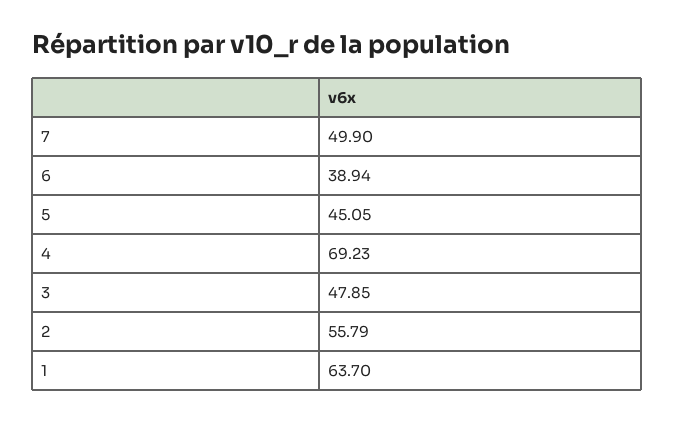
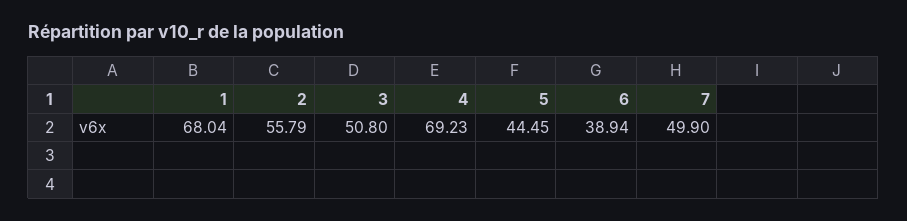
5: 45.05 -> 44.45
3: 47.85 -> 50.8
1: 63.7 -> 68.04

